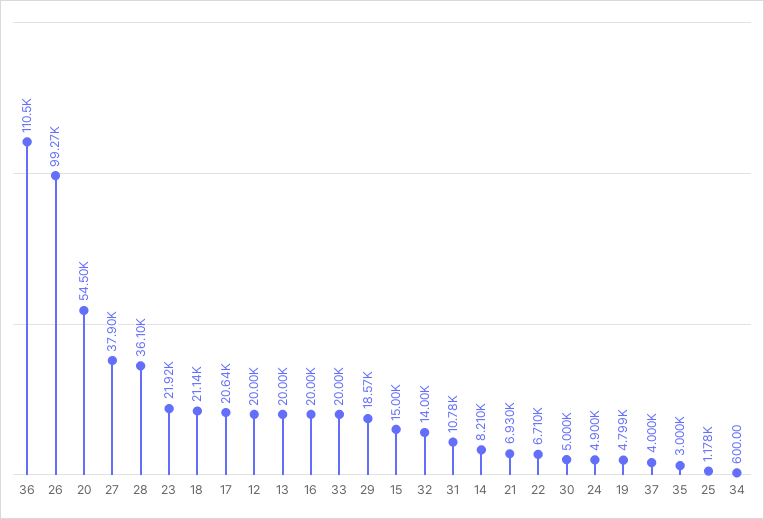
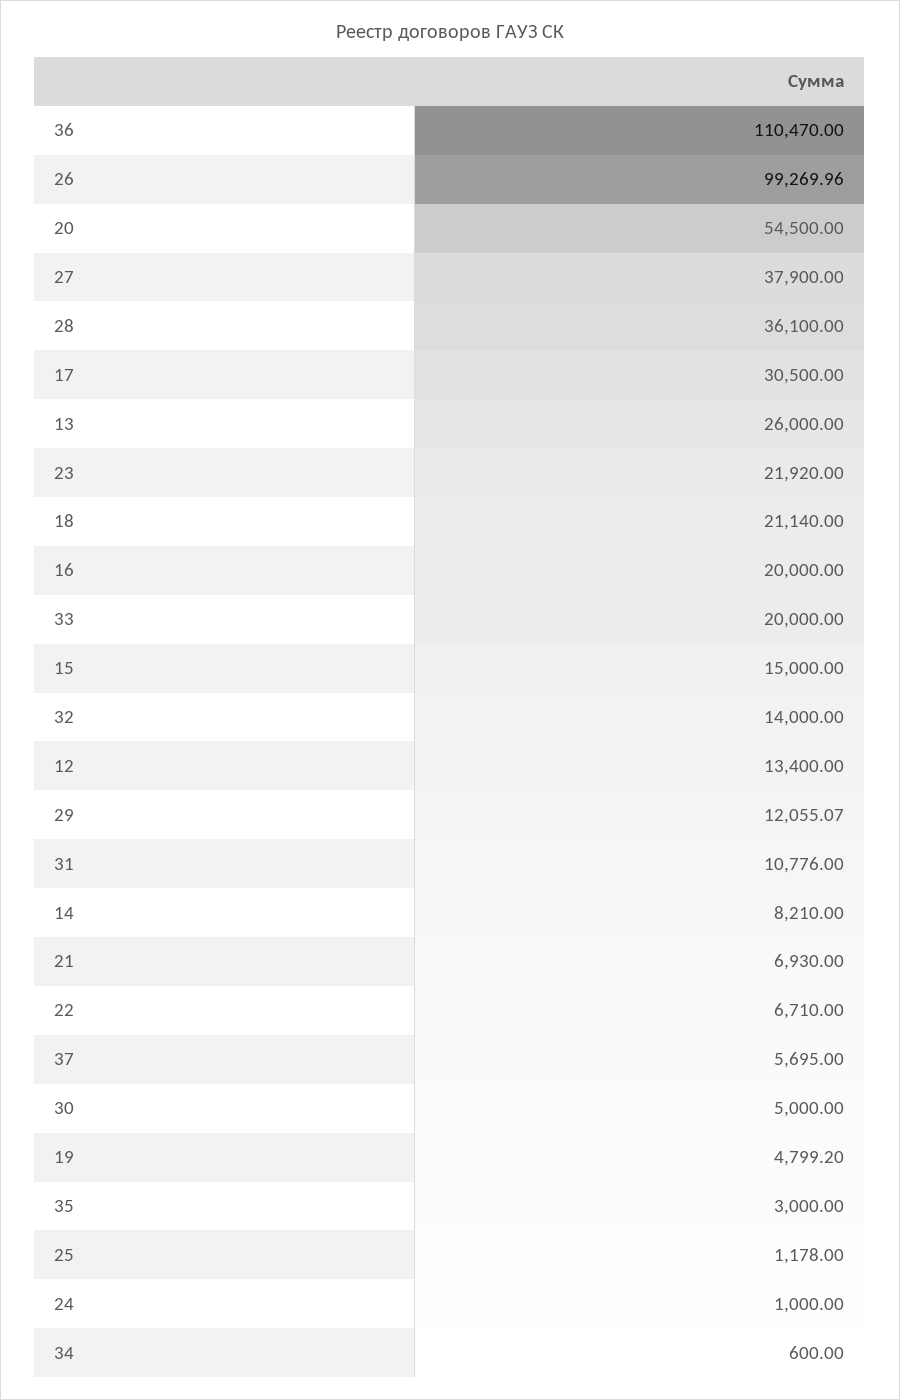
17: 20640 -> 30500
12: 20000 -> 13400
13: 20000 -> 26000
29: 18570 -> 12055.07
24: 4900 -> 1000
37: 4000 -> 5695

